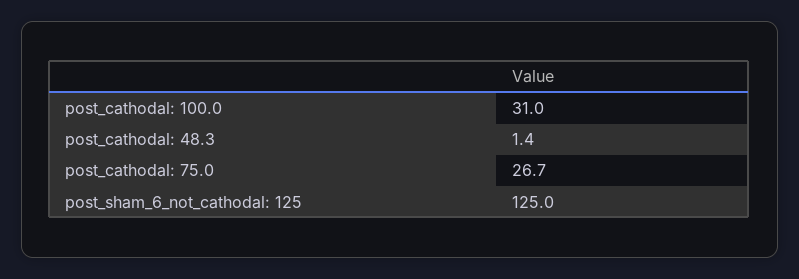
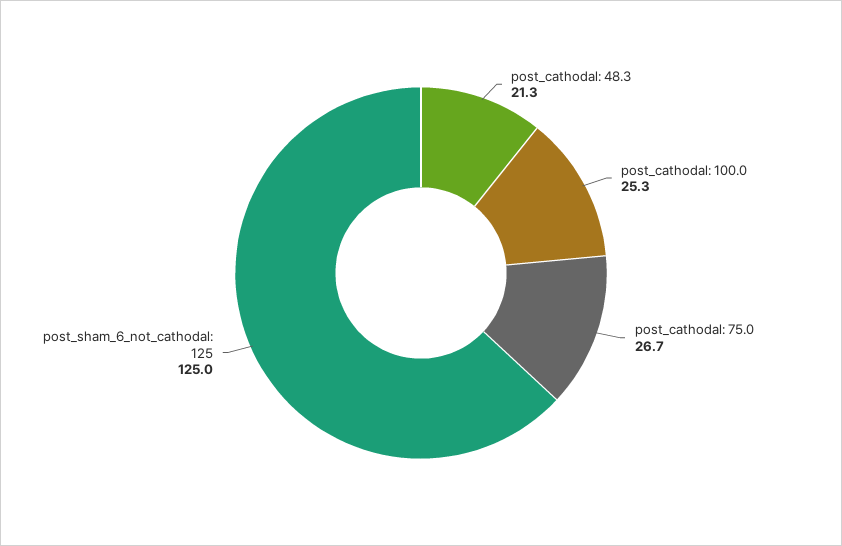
post_cathodal: 100.0: 31 -> 25.3
post_cathodal: 48.3: 1.4 -> 21.3

